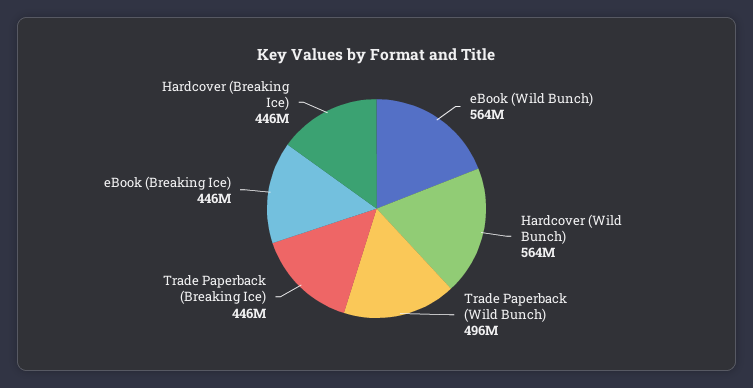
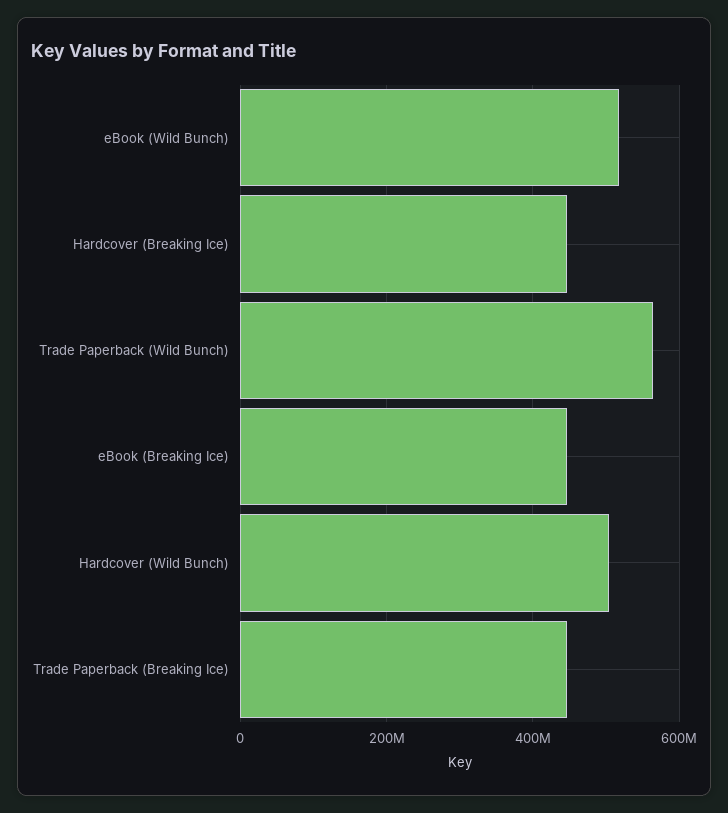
eBook (Wild Bunch): 564000000 -> 520000000
Hardcover (Wild Bunch): 564000000 -> 500000000
Trade Paperback (Wild Bunch): 496000000 -> 560000000

